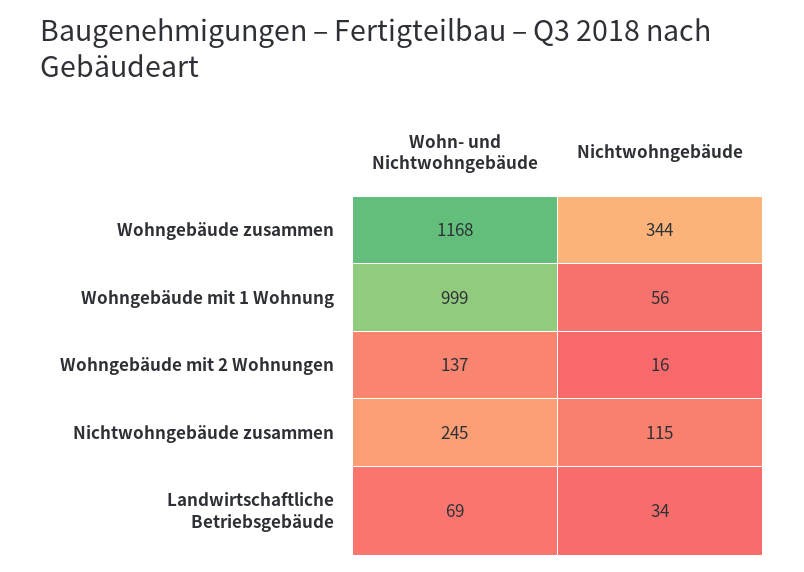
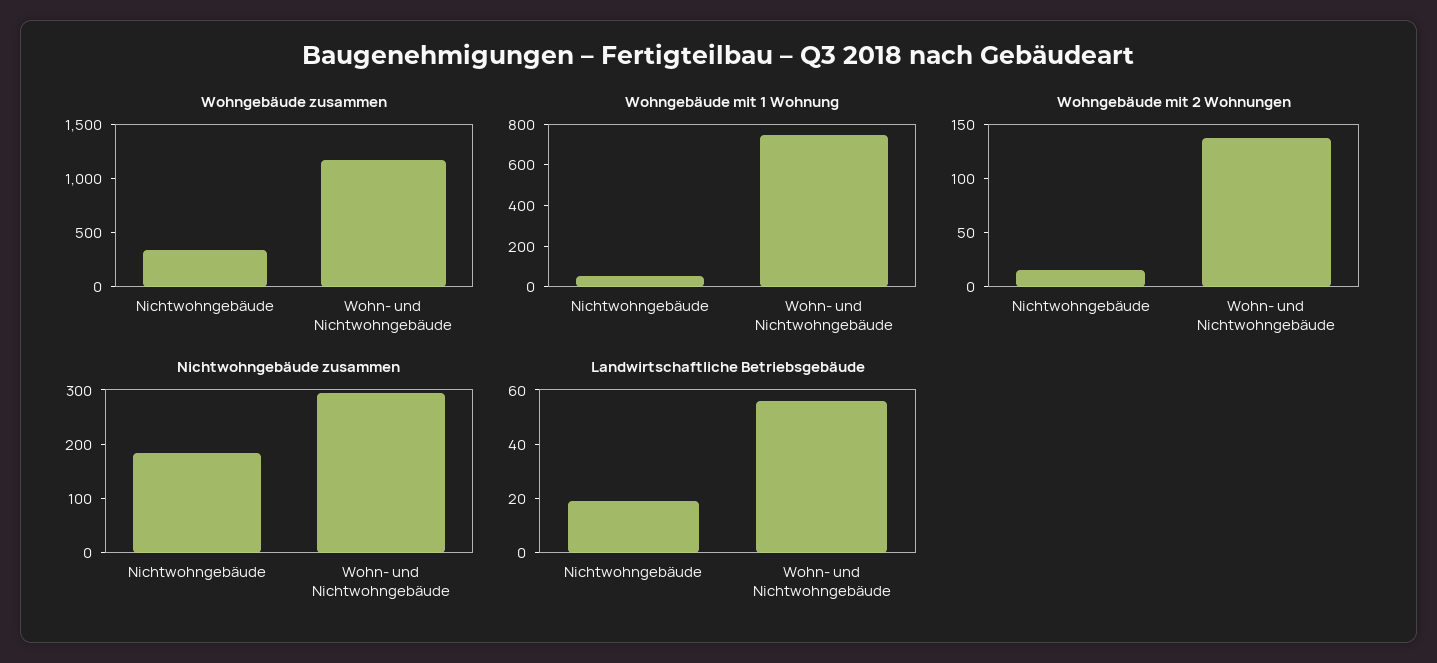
Wohngebäude mit 1 Wohnung, Wohn- und Nichtwohngebäude: 999 -> 750
Nichtwohngebäude zusammen, Wohn- und Nichtwohngebäude: 245 -> 300
Nichtwohngebäude zusammen, Nichtwohngebäude: 115 -> 180
Landwirtschaftliche Betriebsgebäude, Wohn- und Nichtwohngebäude: 69 -> 55
Landwirtschaftliche Betriebsgebäude, Nichtwohngebäude: 34 -> 20

